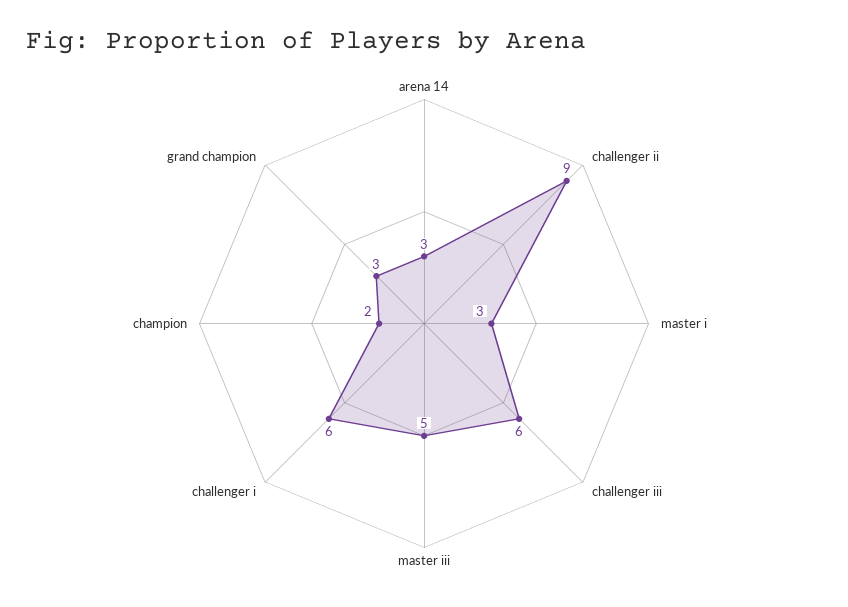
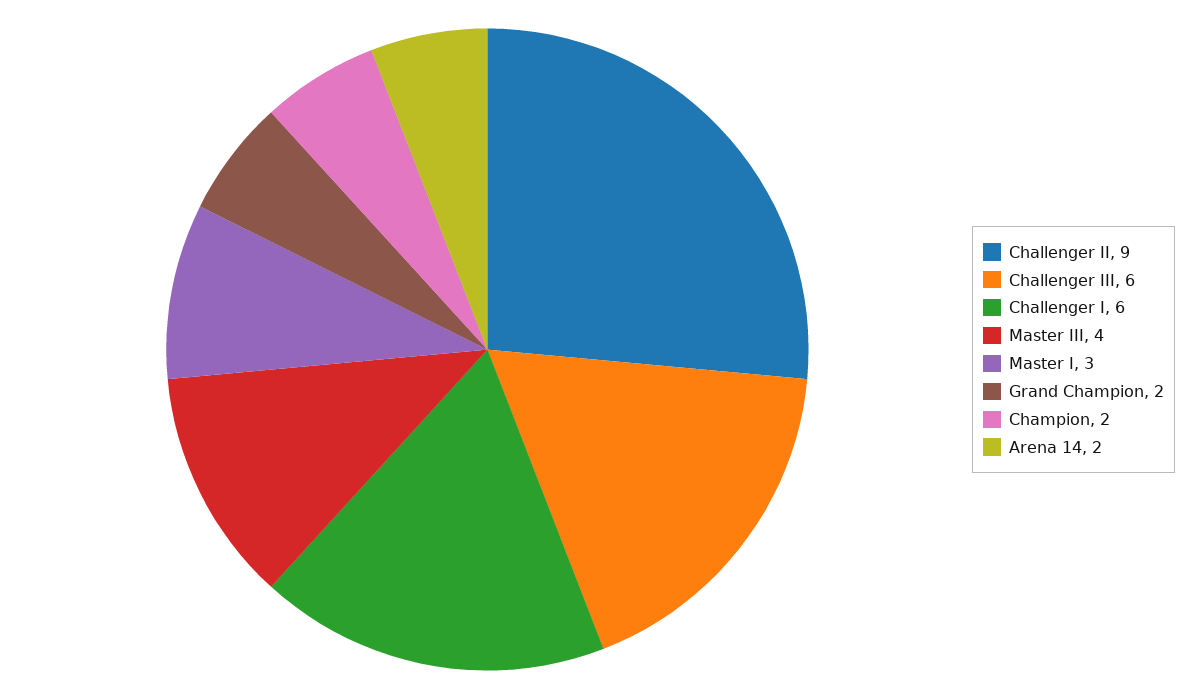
arena 14: 3 -> 2
master iii: 5 -> 4
grand champion: 3 -> 2

